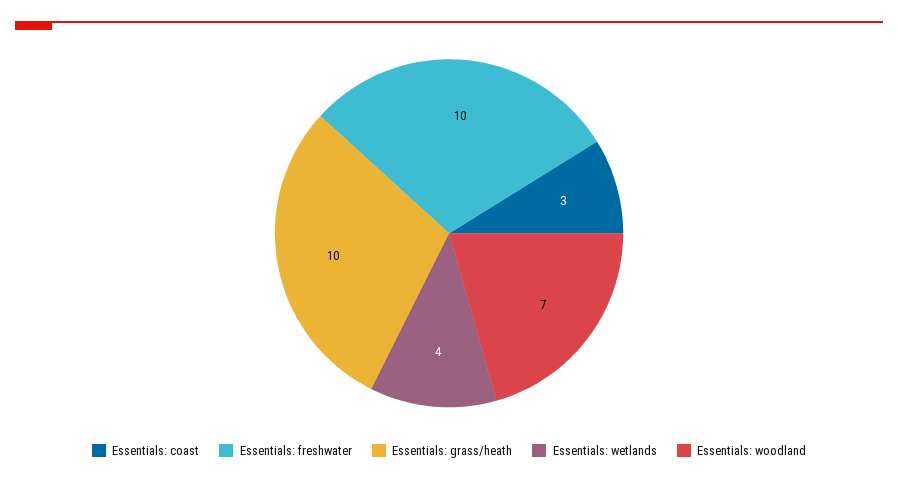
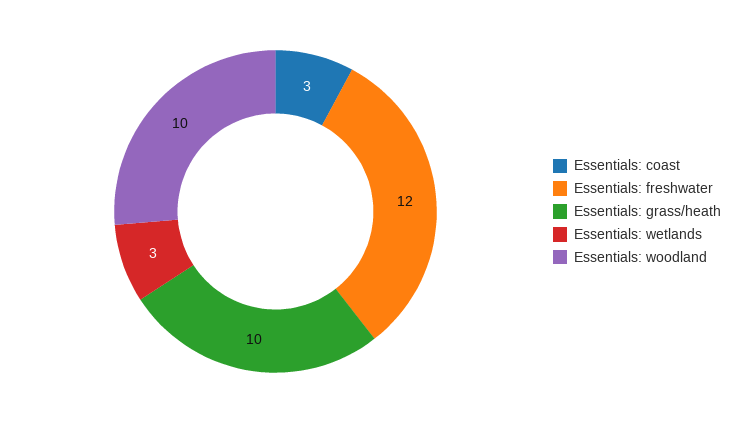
Essentials: freshwater: 10 -> 12
Essentials: wetlands: 4 -> 3
Essentials: woodland: 7 -> 10

